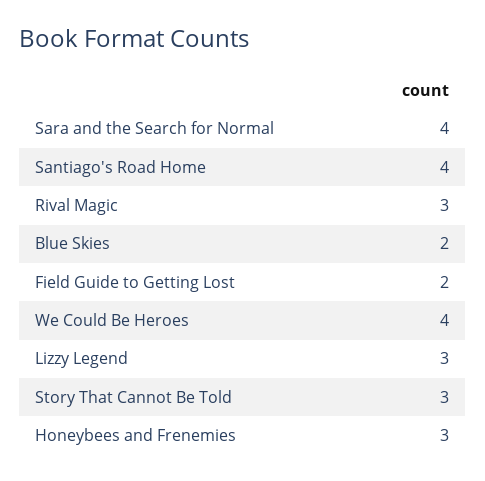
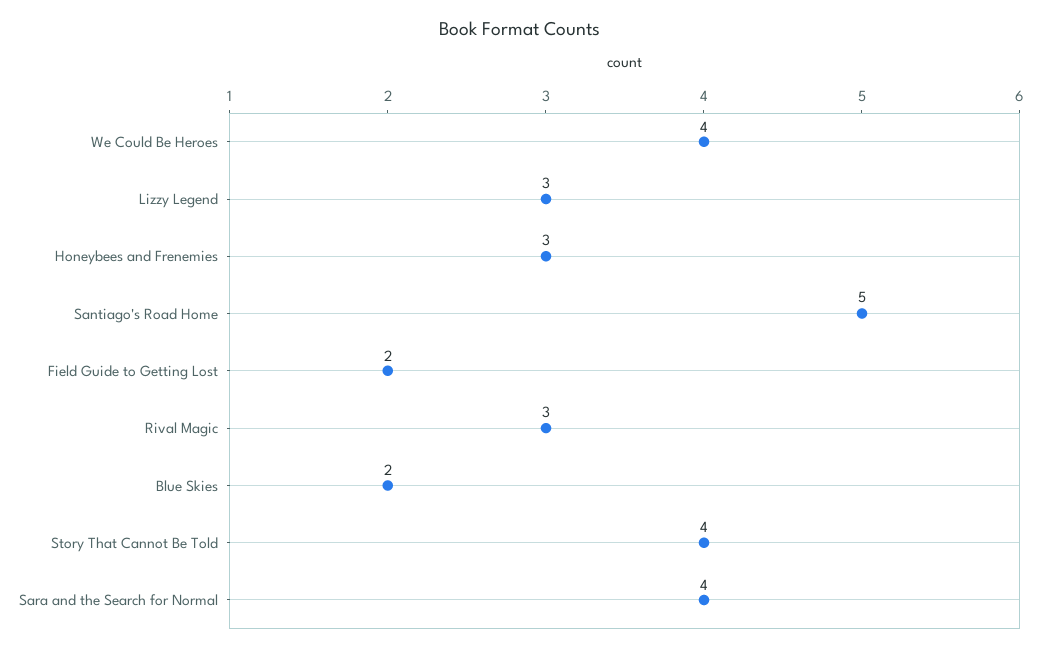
Santiago's Road Home: 4 -> 5
Story That Cannot Be Told: 3 -> 4

